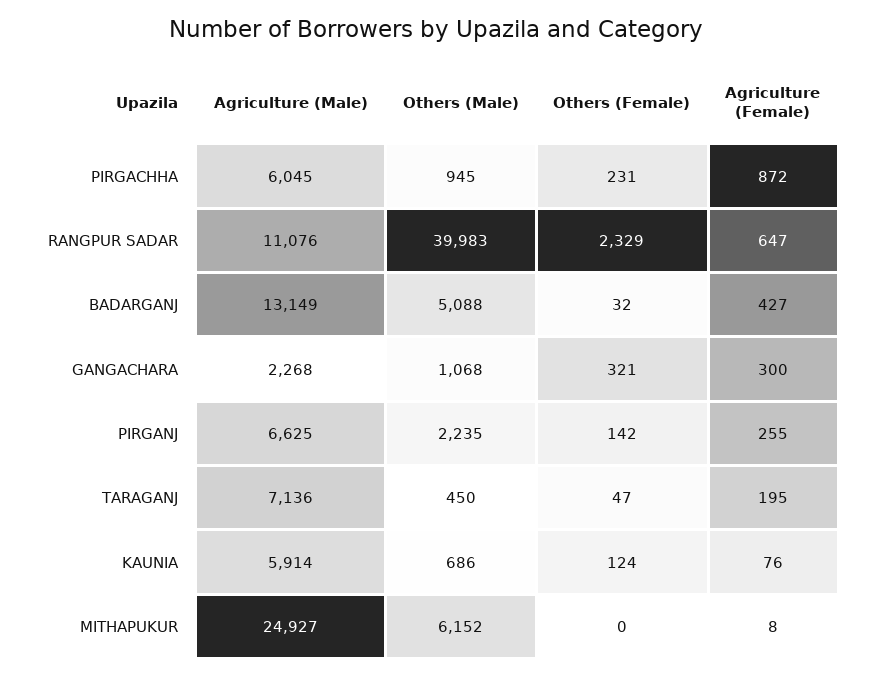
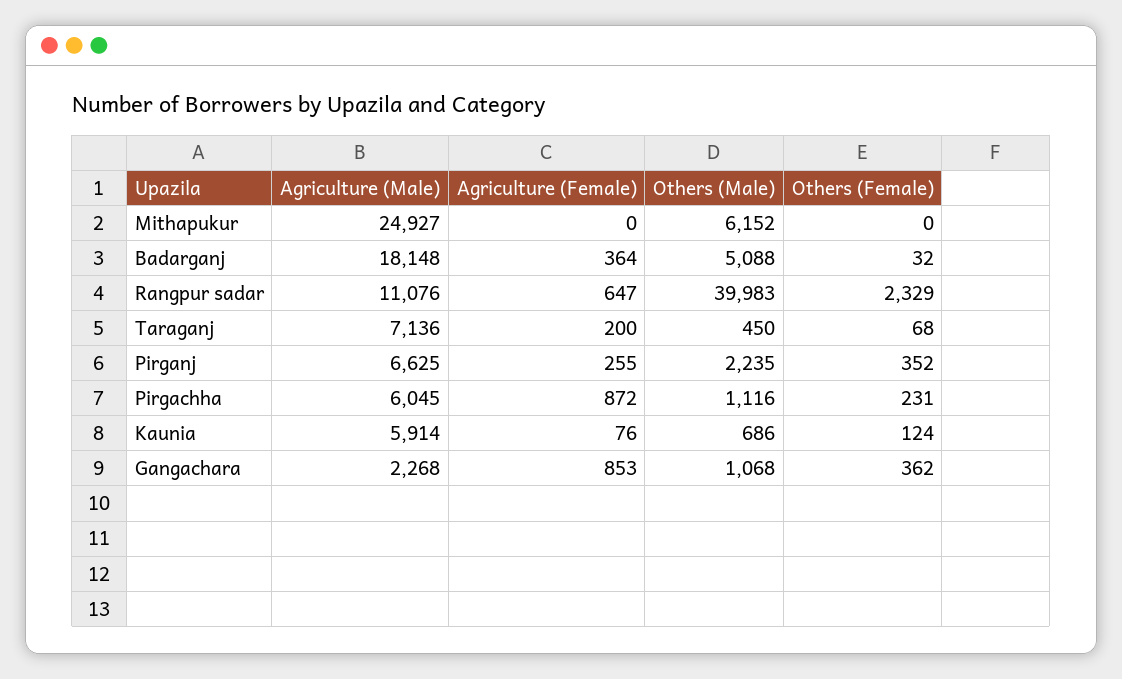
Others (Male), PIRGACHHA: 945 -> 1116
Agriculture (Male), BADARGANJ: 13149 -> 18148
Agriculture (Female), BADARGANJ: 427 -> 364
Others (Female), GANGACHARA: 321 -> 362
Agriculture (Female), GANGACHARA: 300 -> 853
Others (Female), PIRGANJ: 142 -> 352
Others (Female), TARAGANJ: 47 -> 68
Agriculture (Female), TARAGANJ: 195 -> 200
Agriculture (Female), MITHAPUKUR: 8 -> 0

